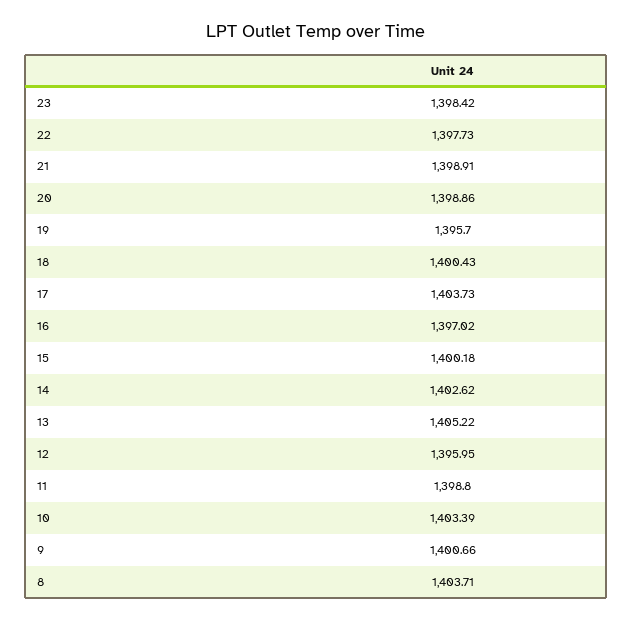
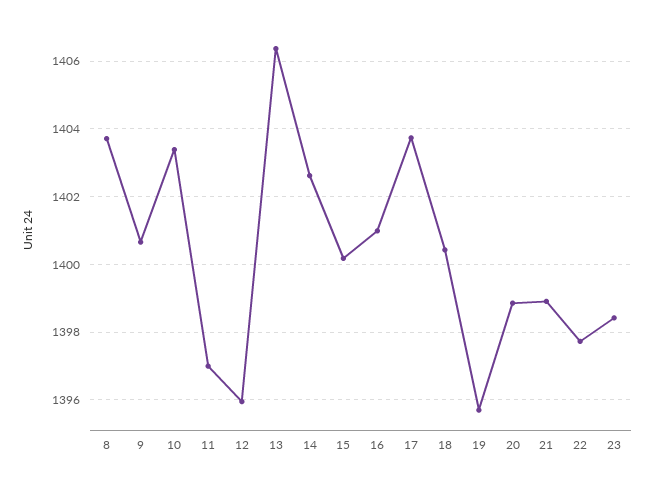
16: 1397.02 -> 1401
13: 1405.22 -> 1406.4
11: 1398.8 -> 1397

